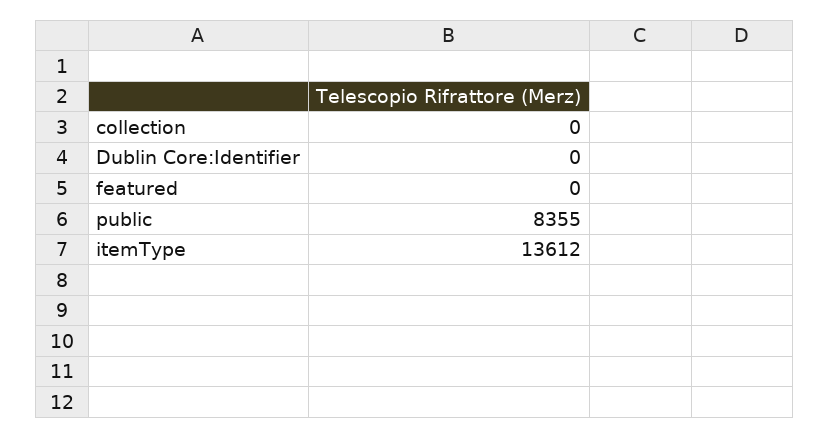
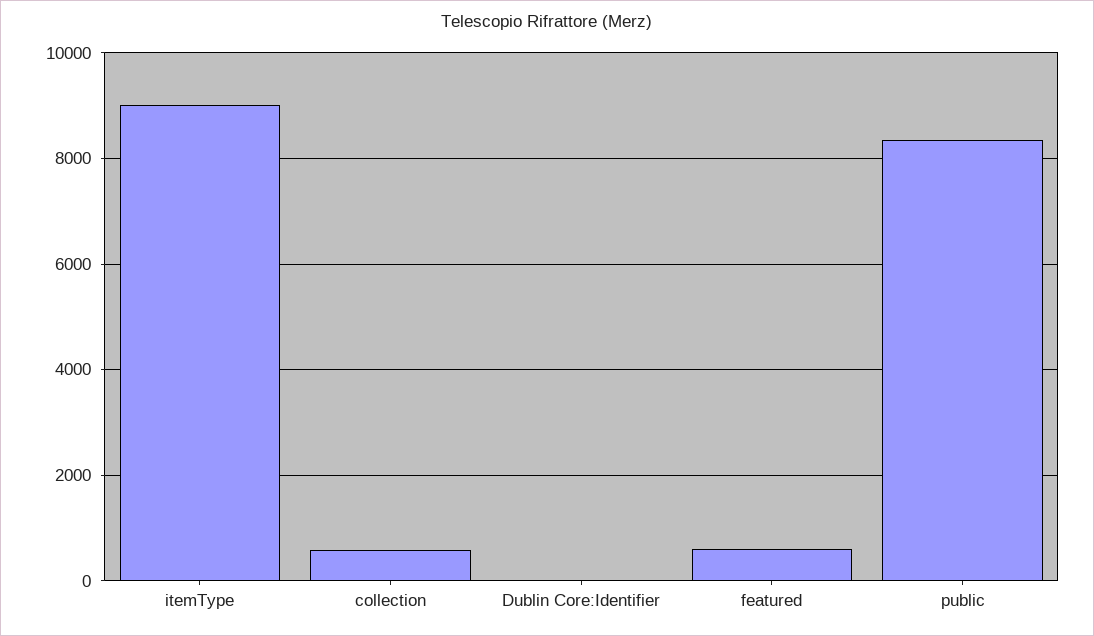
collection: 0 -> 600
featured: 0 -> 600
itemType: 13612 -> 9000

